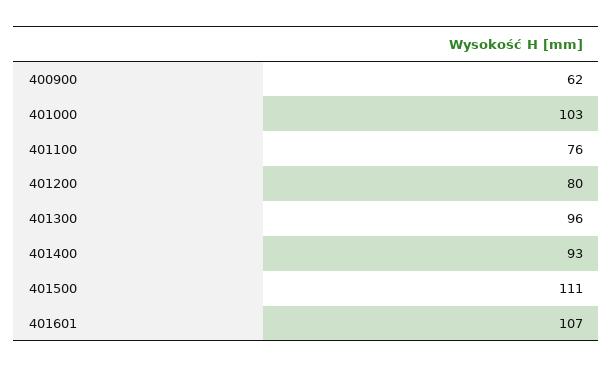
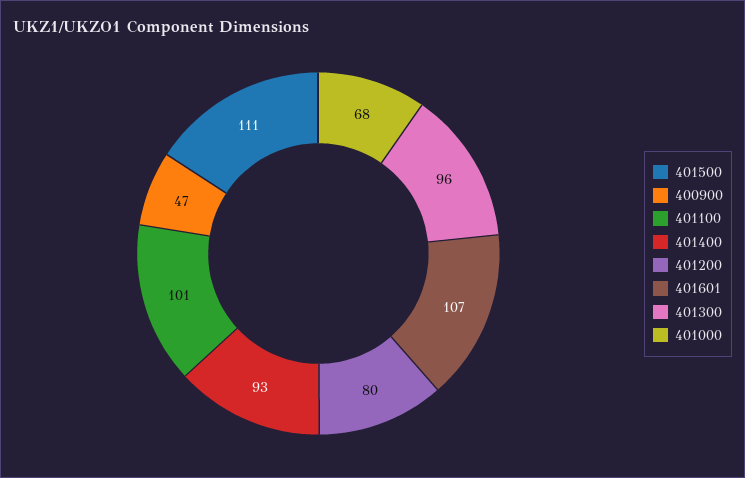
400900: 62 -> 47
401000: 103 -> 68
401100: 76 -> 101

